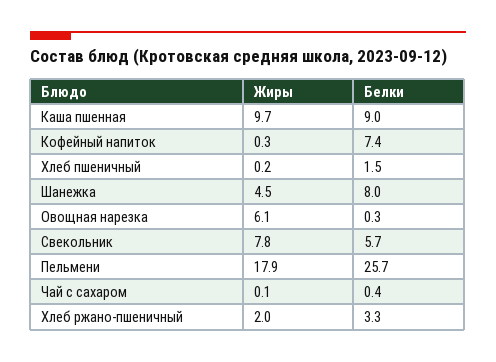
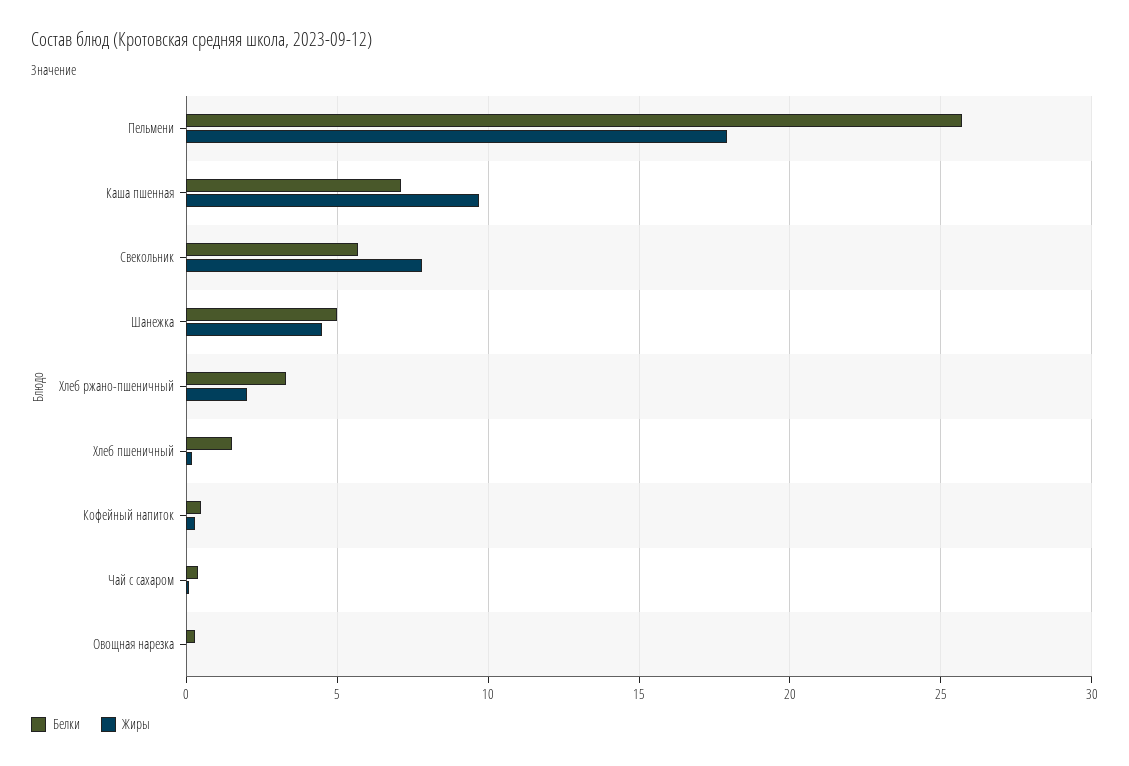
Белки, Каша пшенная: 9 -> 7
Белки, Кофейный напиток: 7.4 -> 0.5
Белки, Шанежка: 8 -> 5
Жиры, Овощная нарезка: 6.1 -> 0

